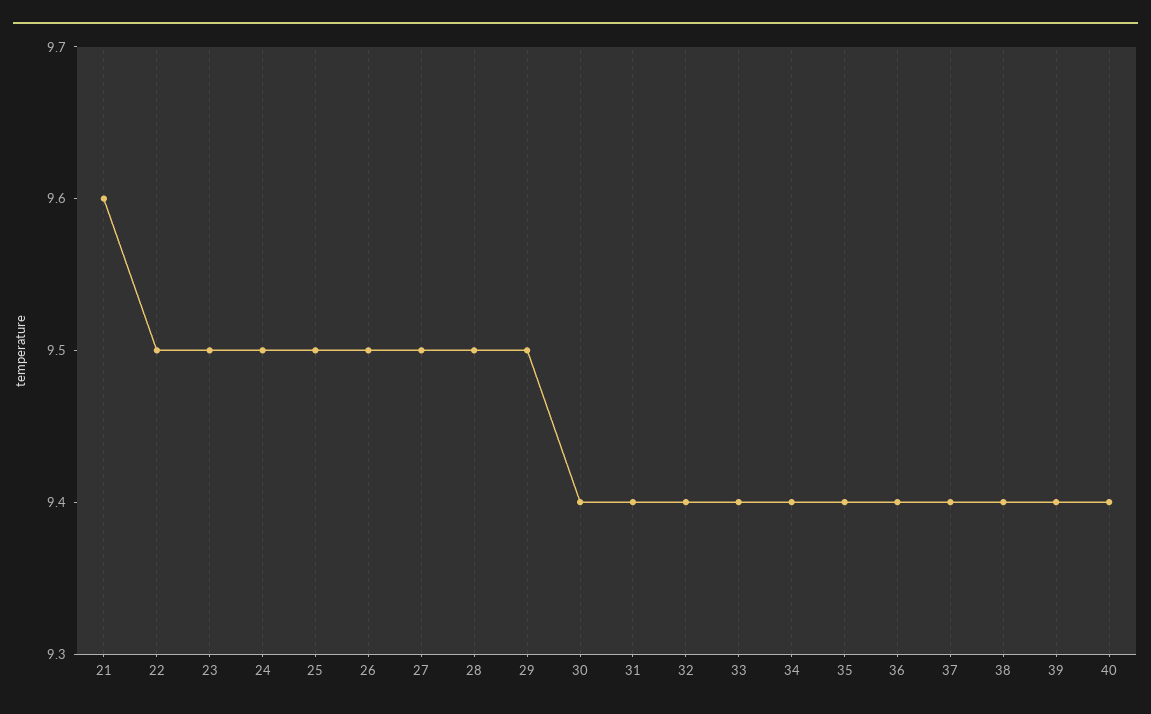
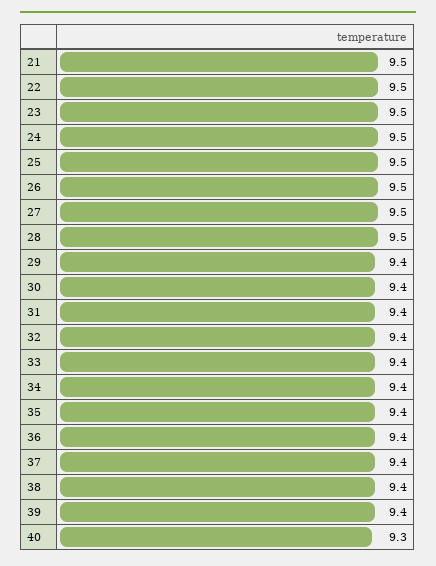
21: 9.6 -> 9.5
29: 9.5 -> 9.4
40: 9.4 -> 9.3

